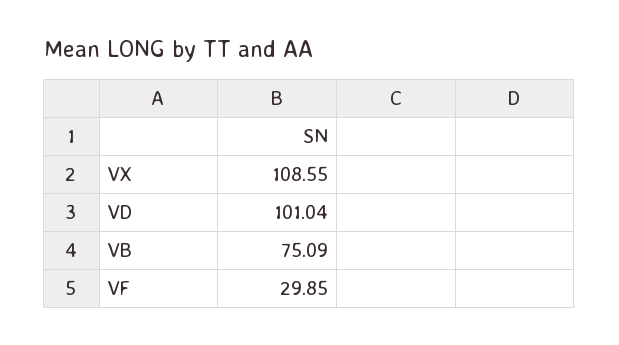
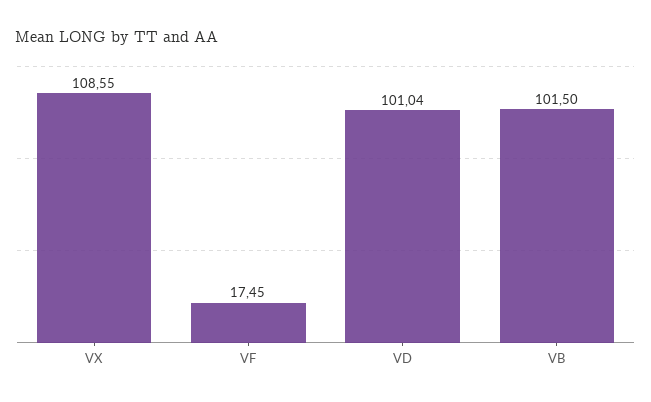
VB: 75.09 -> 101.5
VF: 29.85 -> 17.45

